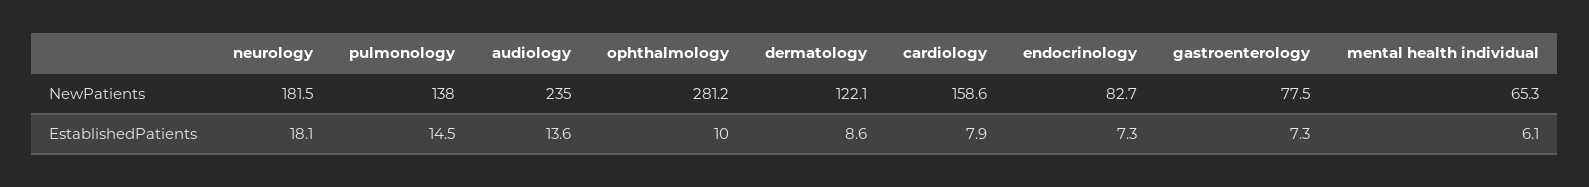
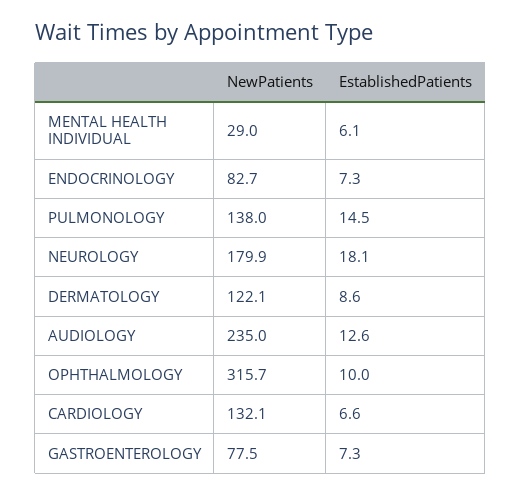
neurology, NewPatients: 181.5 -> 179.9
ophthalmology, NewPatients: 281.2 -> 315.7
cardiology, NewPatients: 158.6 -> 132.1
mental health individual, NewPatients: 65.3 -> 29
audiology, EstablishedPatients: 13.6 -> 12.6
cardiology, EstablishedPatients: 7.9 -> 6.6

